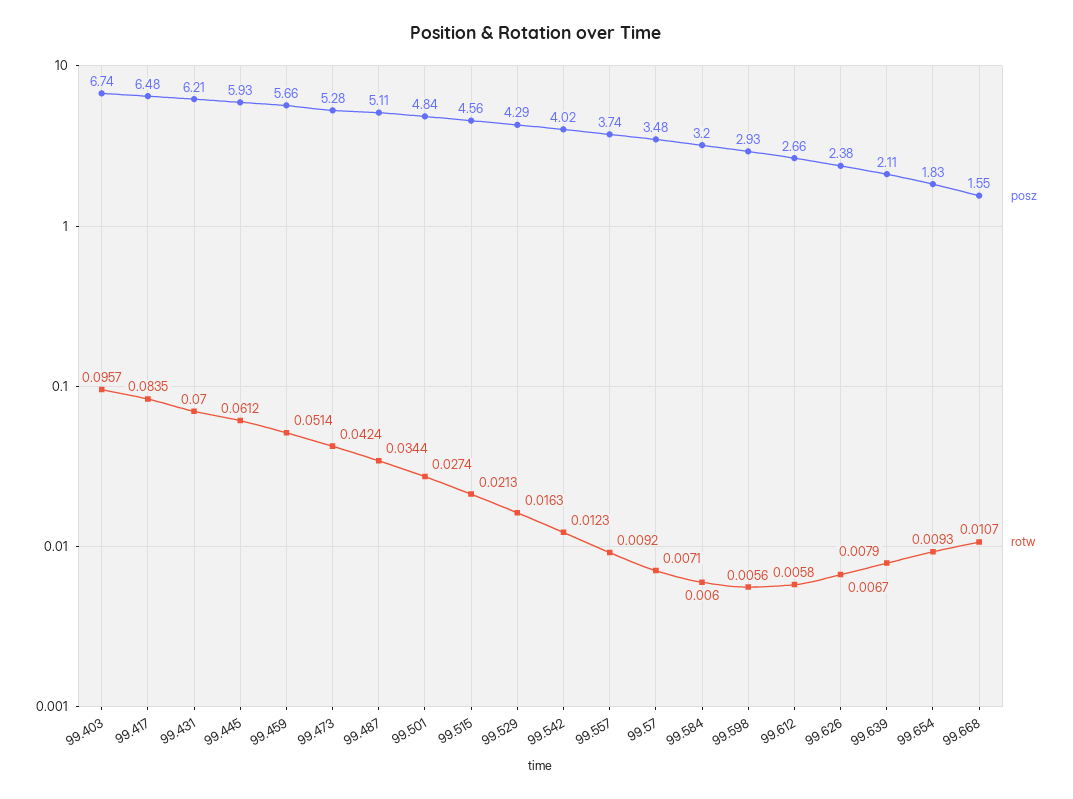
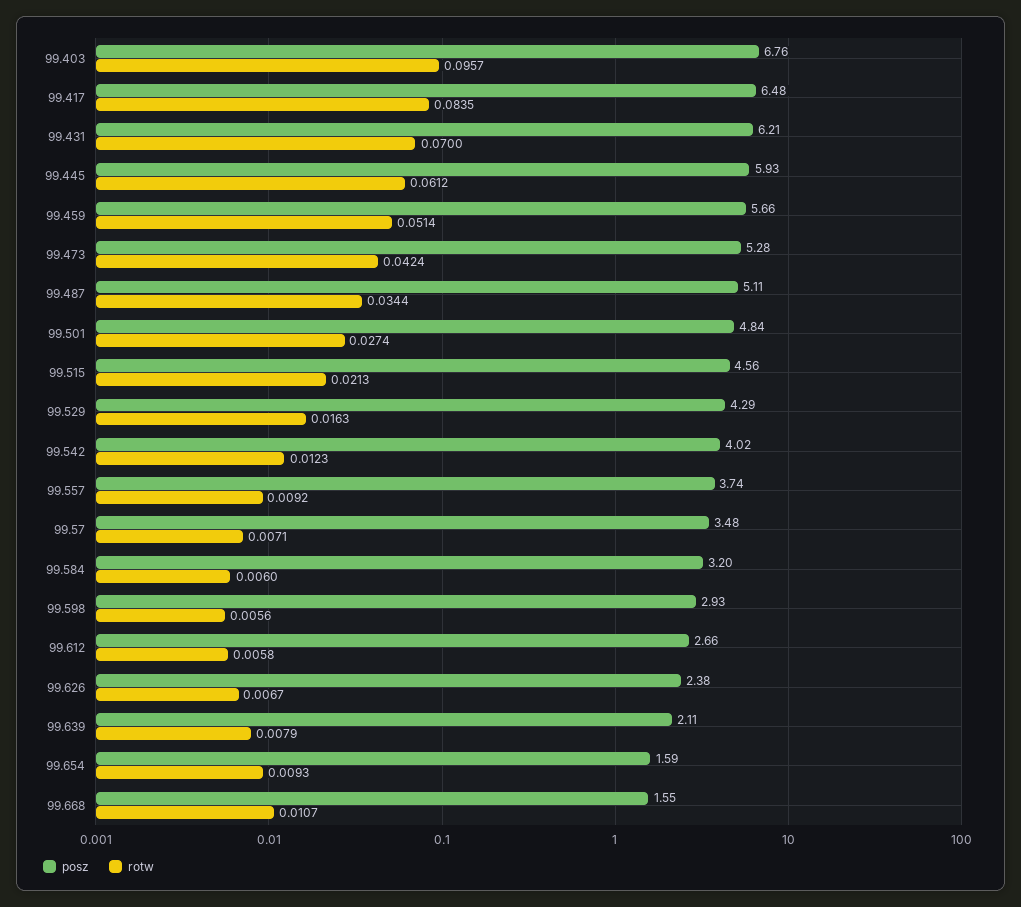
posz, 99.403: 6.74 -> 6.76
posz, 99.654: 1.83 -> 1.59

